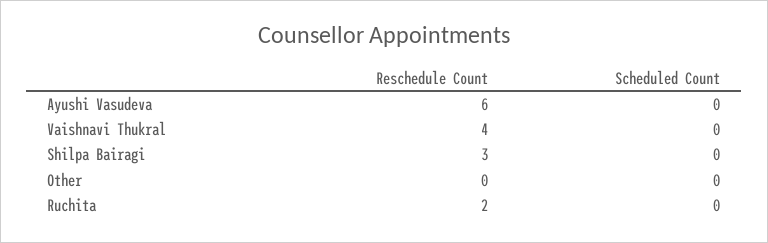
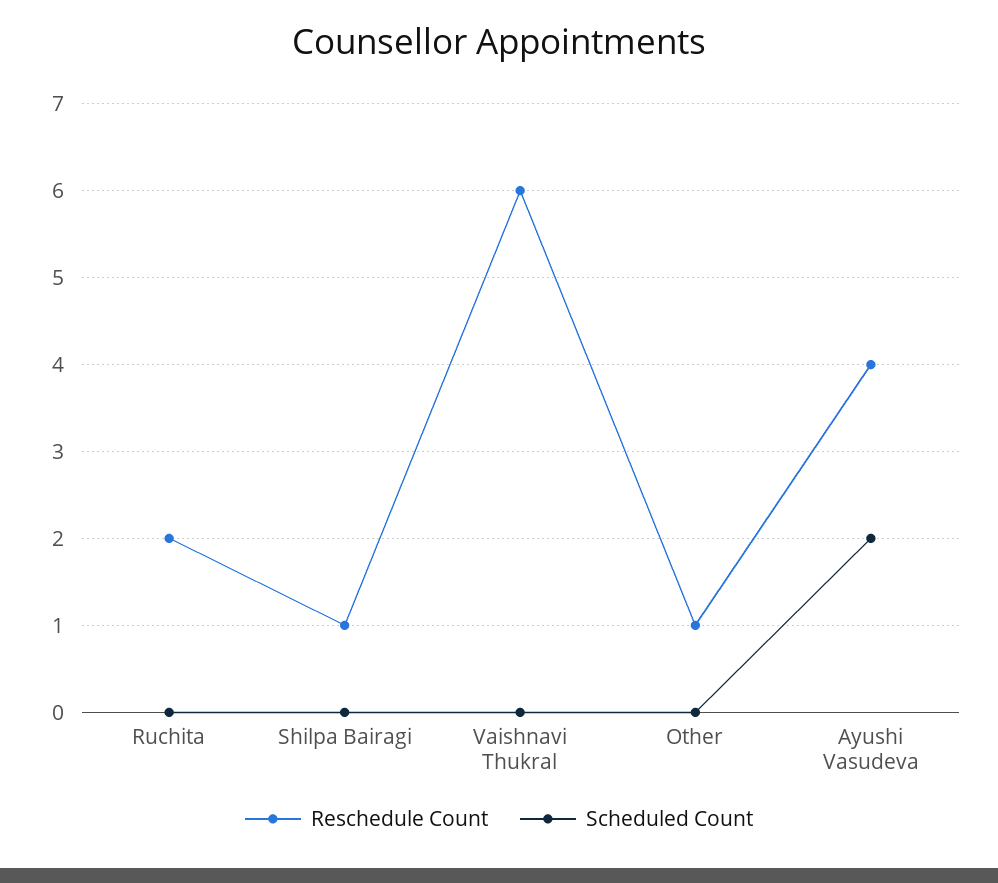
Reschedule Count, Ayushi Vasudeva: 6 -> 4
Scheduled Count, Ayushi Vasudeva: 0 -> 2
Reschedule Count, Vaishnavi Thukral: 4 -> 6
Reschedule Count, Shilpa Bairagi: 3 -> 1
Reschedule Count, Other: 0 -> 1

